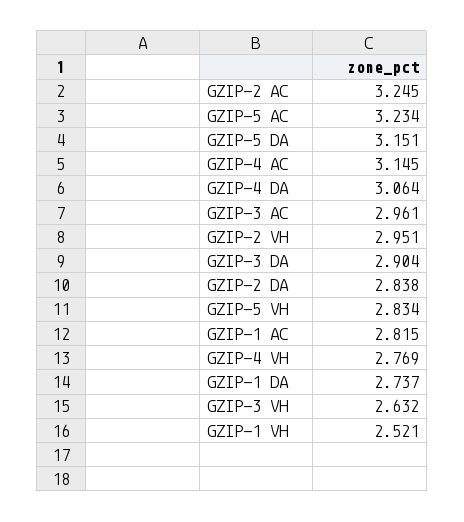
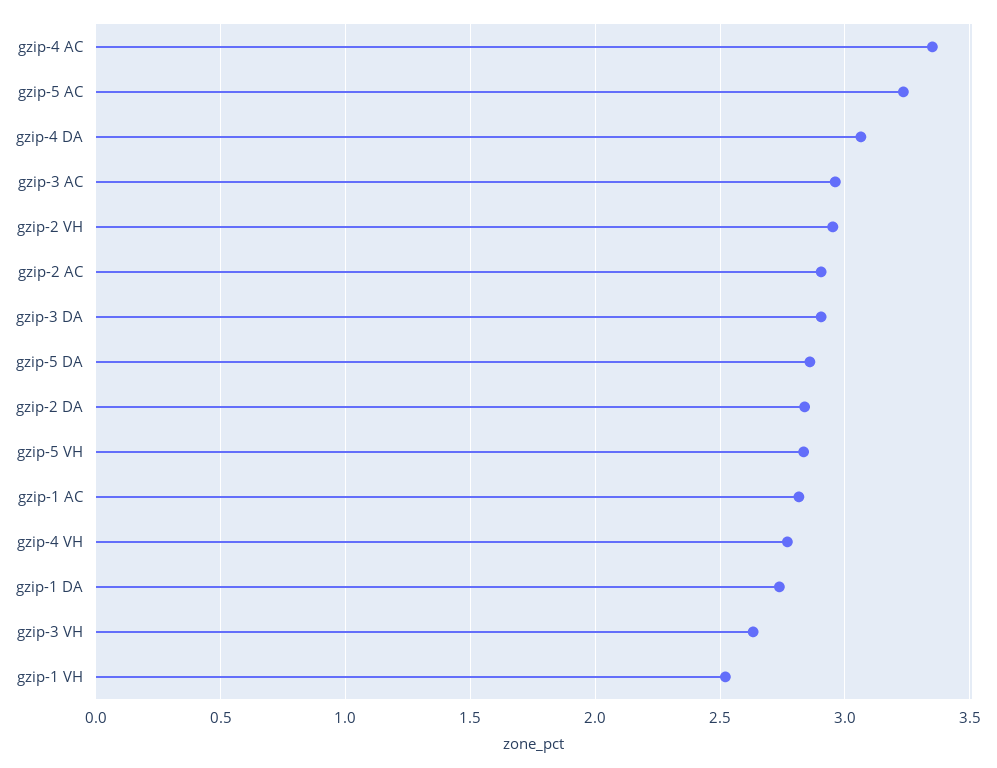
GZIP-2 AC: 3.245 -> 2.9
GZIP-5 DA: 3.151 -> 2.85
GZIP-4 AC: 3.145 -> 3.35

